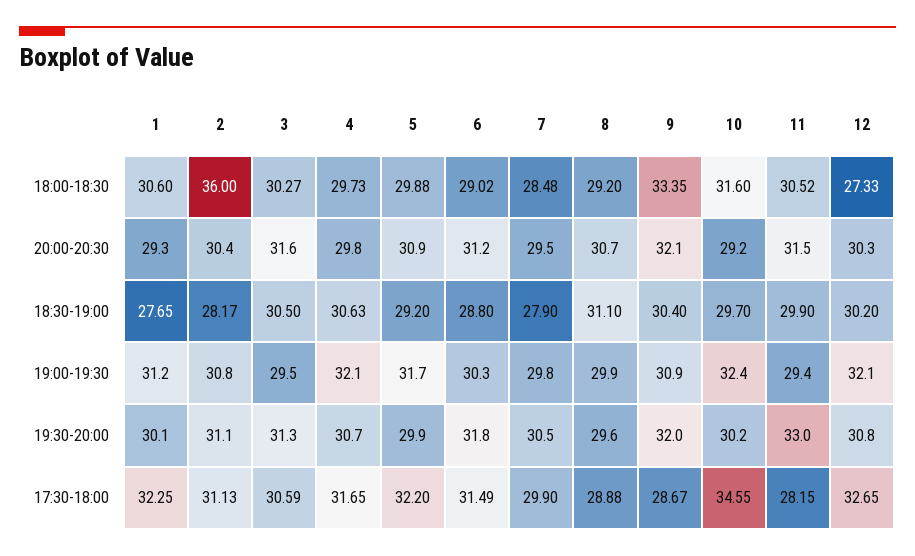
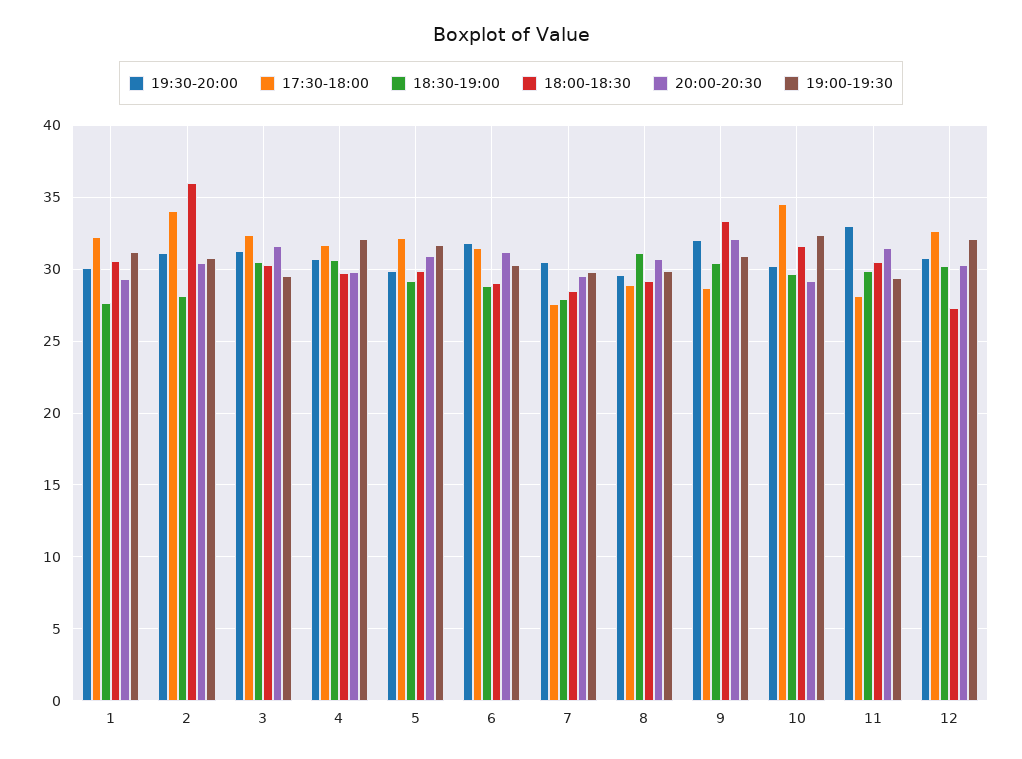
17:30-18:00, 2: 31.13 -> 34
17:30-18:00, 3: 30.59 -> 32.5
17:30-18:00, 7: 29.9 -> 27.5

